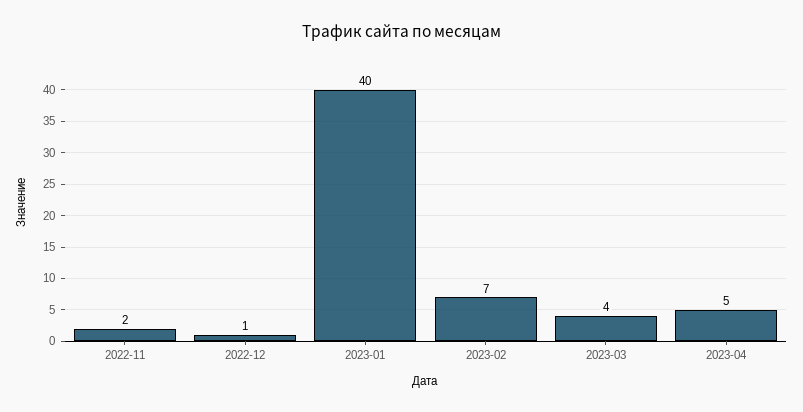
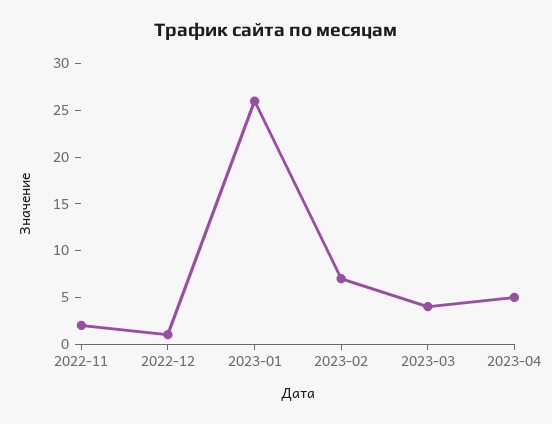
2023-01: 40 -> 26

